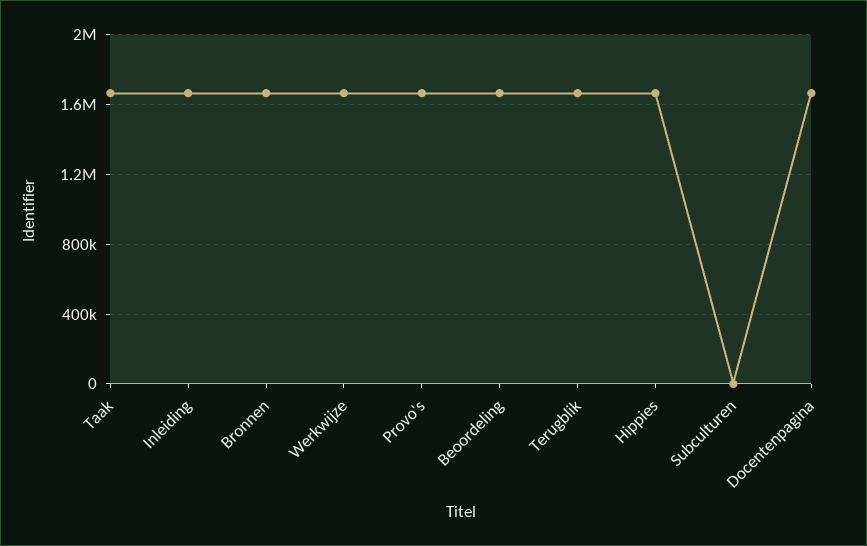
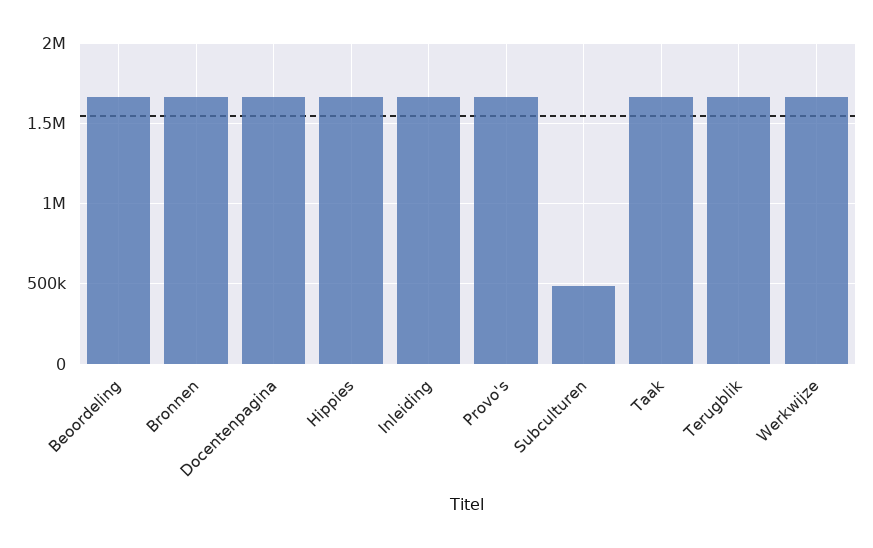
Subculturen: 0 -> 500000

